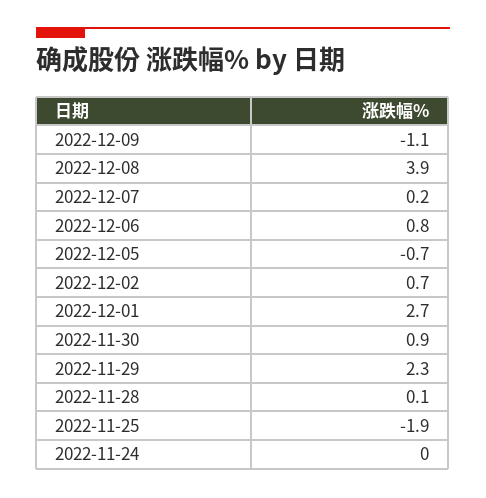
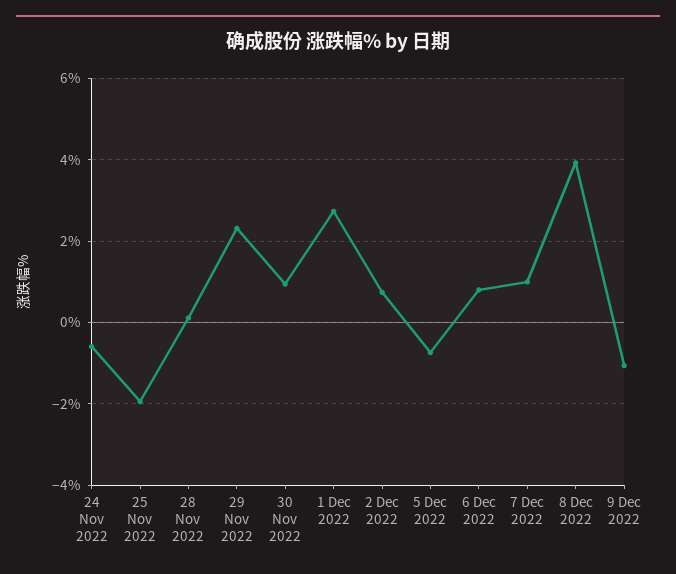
2022-12-07: 0.2 -> 1
2022-11-24: 0 -> -0.6

